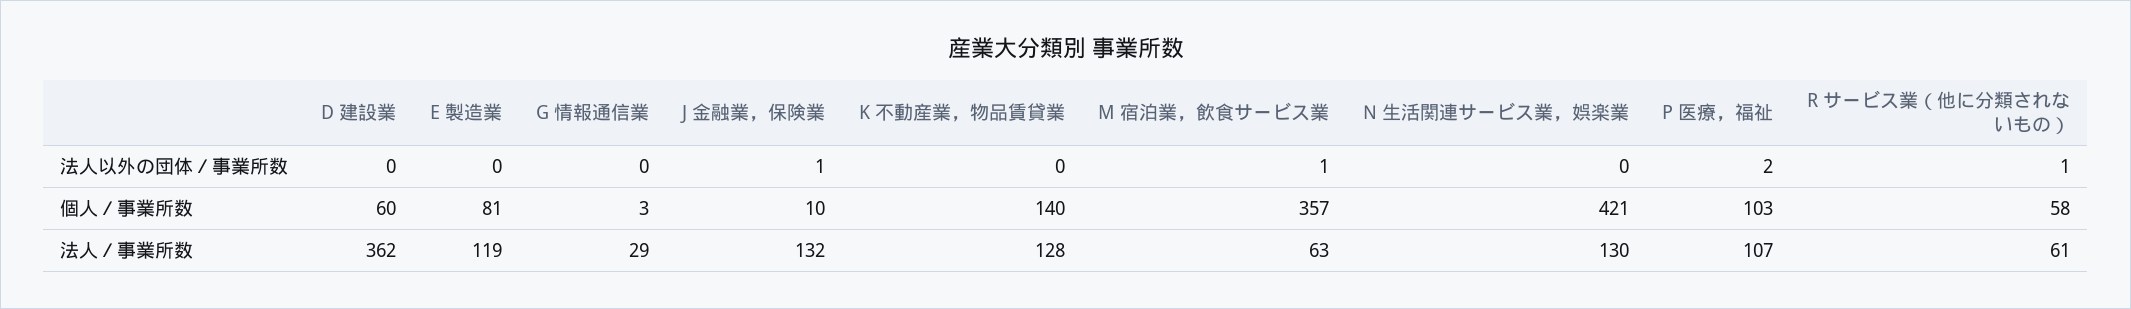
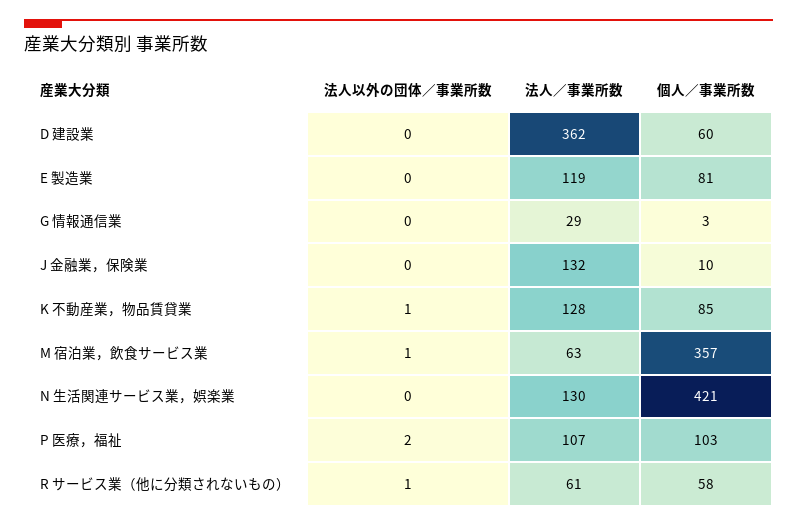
J 金融業，保険業, 法人以外の団体／事業所数: 1 -> 0
K 不動産業，物品賃貸業, 法人以外の団体／事業所数: 0 -> 1
K 不動産業，物品賃貸業, 個人／事業所数: 140 -> 85

